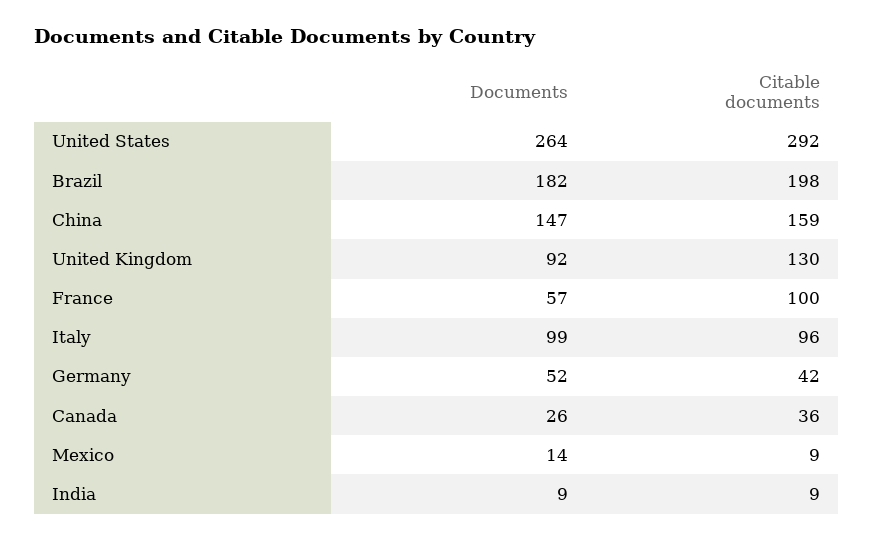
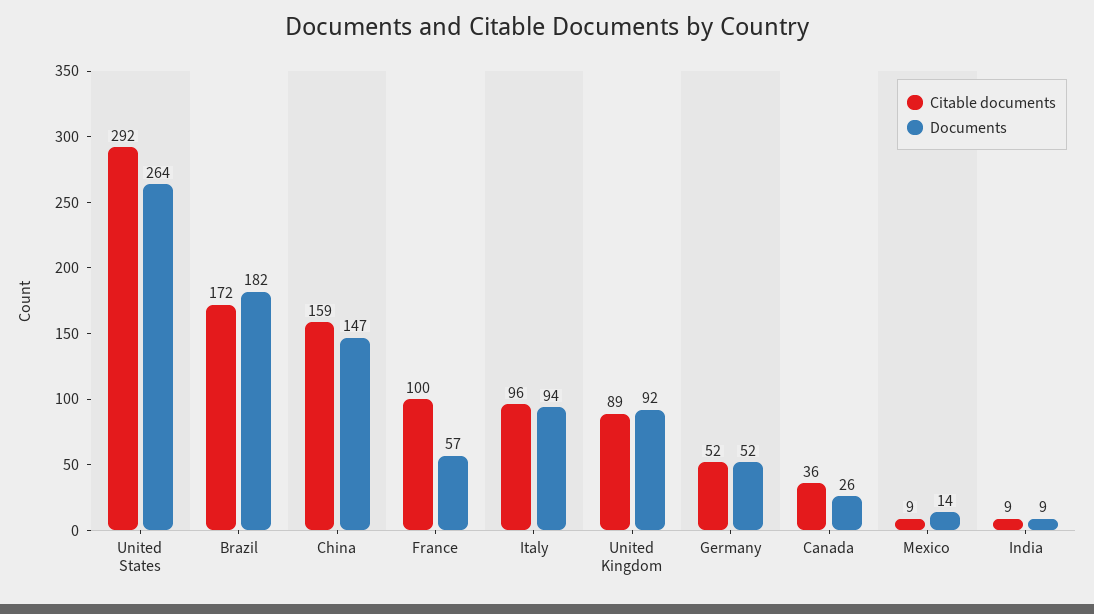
Citable documents, Brazil: 198 -> 172
Citable documents, United Kingdom: 130 -> 89
Documents, Italy: 99 -> 94
Citable documents, Germany: 42 -> 52

